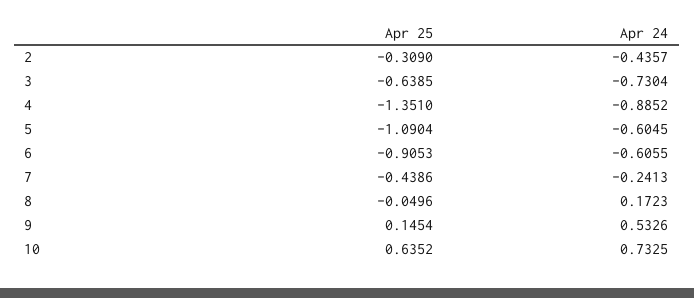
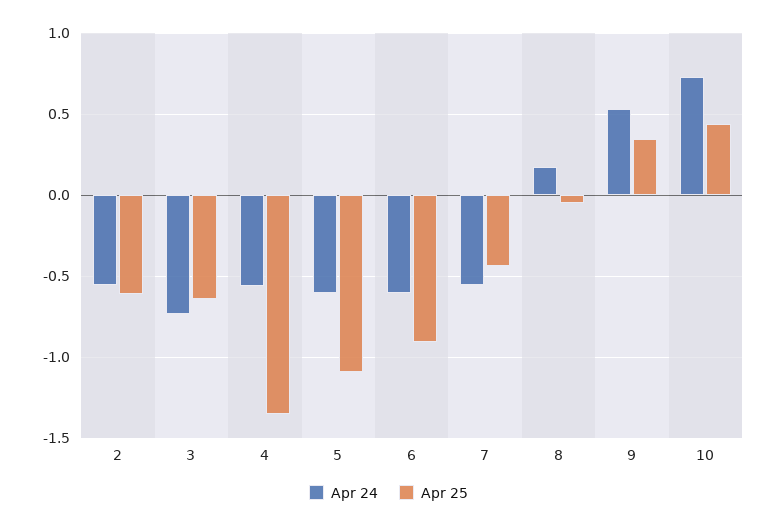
Apr 25, 2: -0.309 -> -0.6
Apr 24, 2: -0.4357 -> -0.55
Apr 24, 4: -0.8852 -> -0.55
Apr 24, 7: -0.2413 -> -0.55
Apr 25, 9: 0.1454 -> 0.35
Apr 25, 10: 0.6352 -> 0.45

